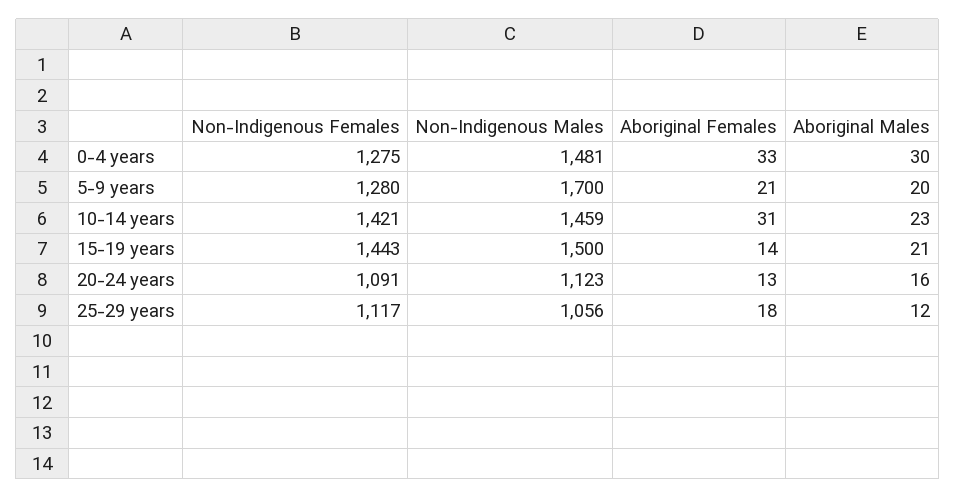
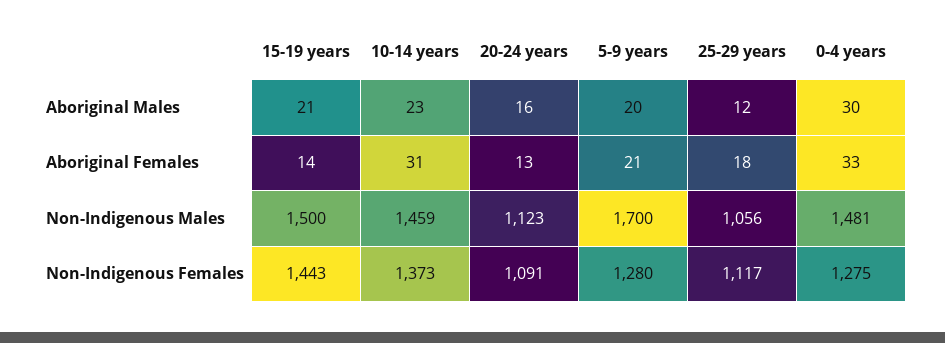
Non-Indigenous Females, 10-14 years: 1421 -> 1373

